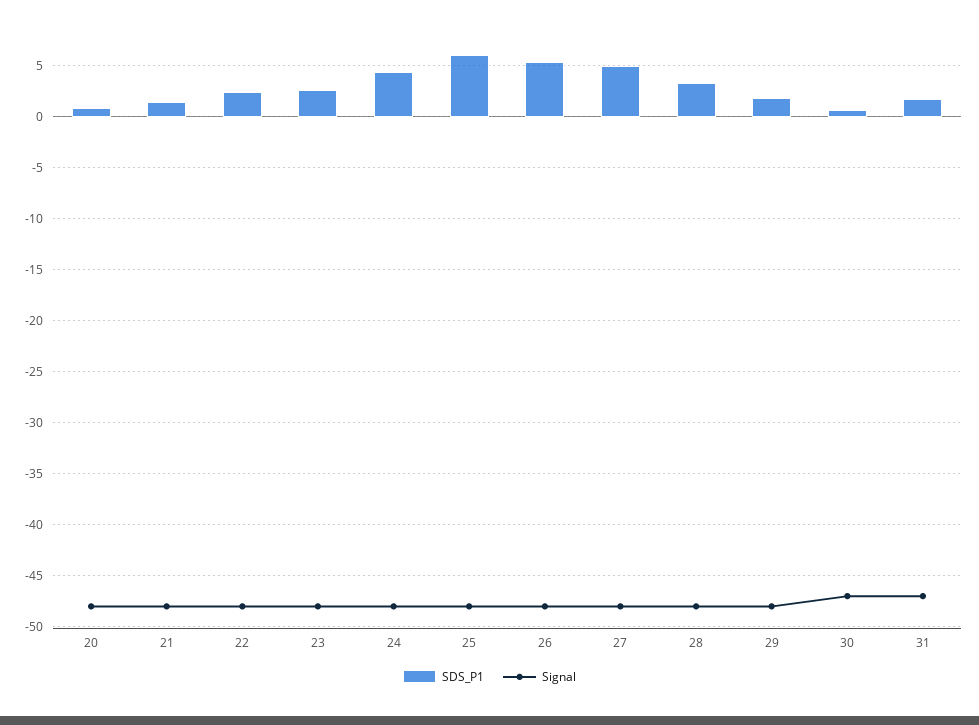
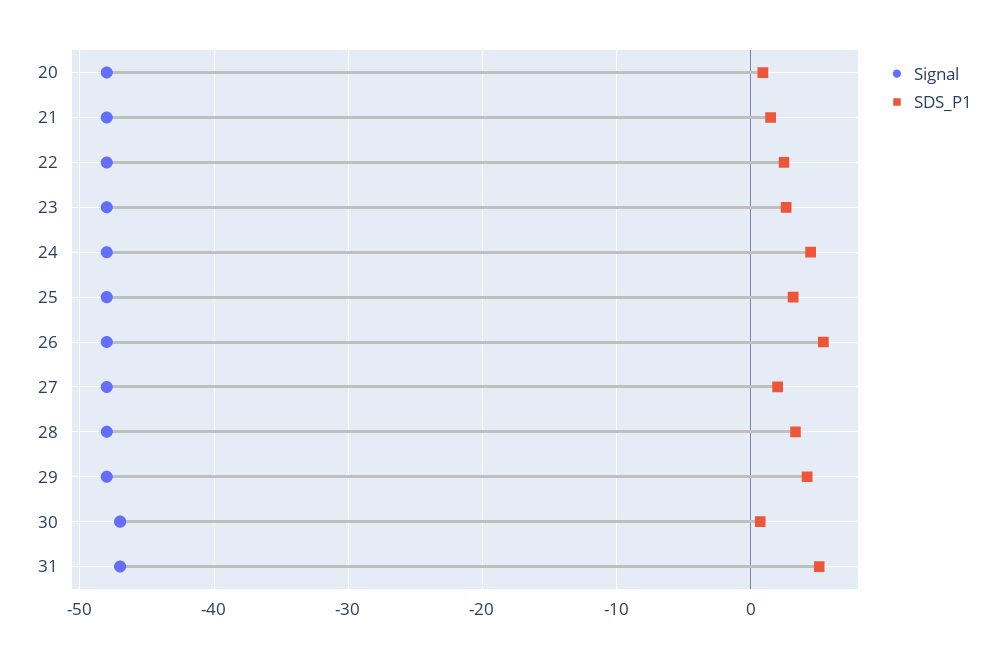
SDS_P1, 25: 6 -> 3
SDS_P1, 27: 5 -> 2
SDS_P1, 29: 2 -> 4
SDS_P1, 31: 2 -> 5

